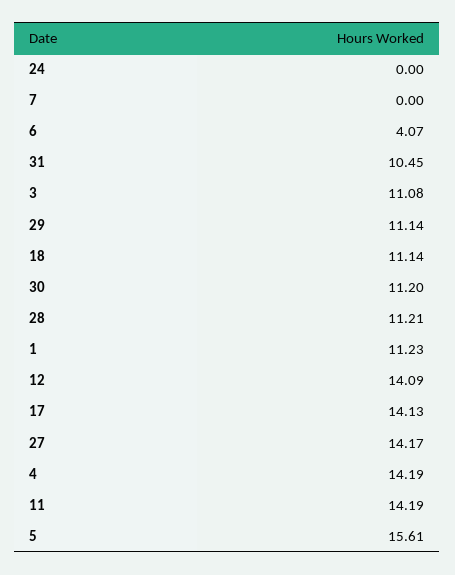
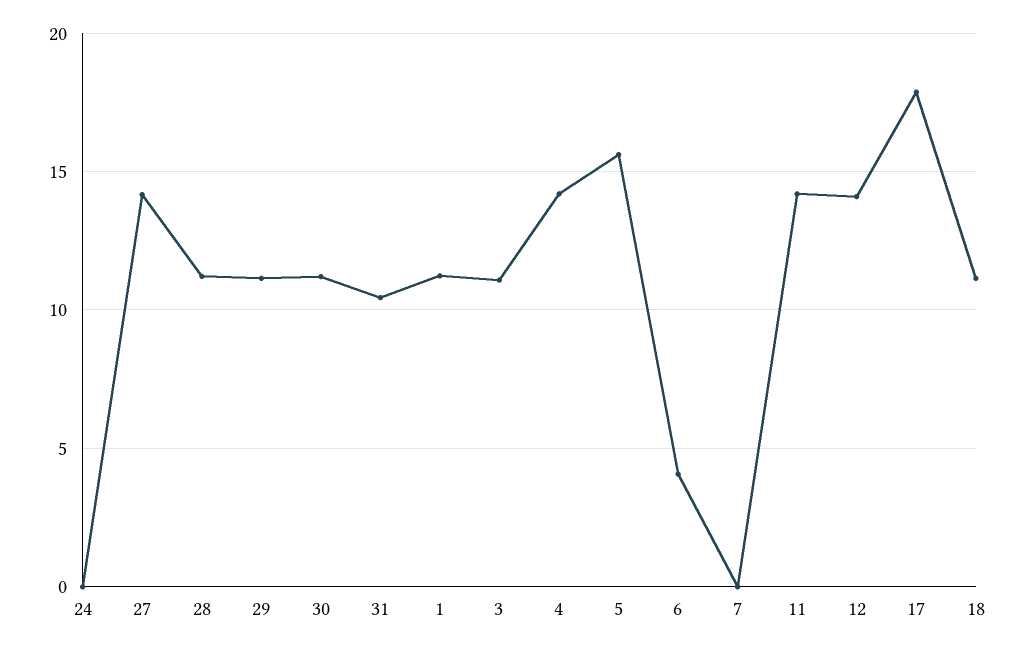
17: 14.13 -> 18

